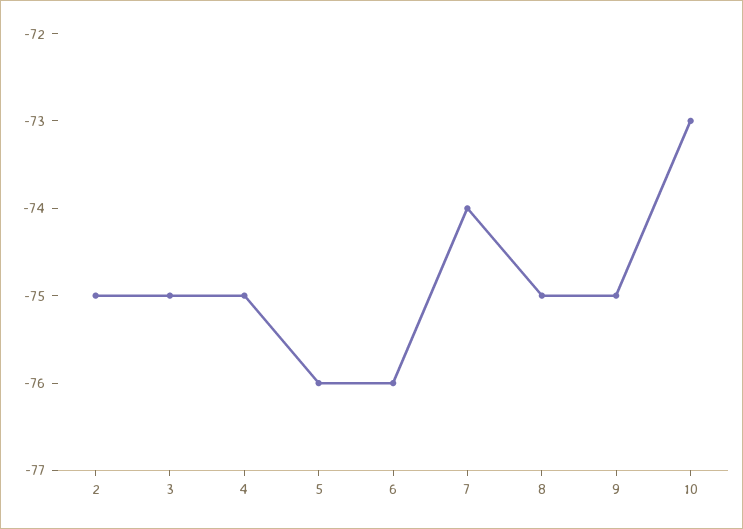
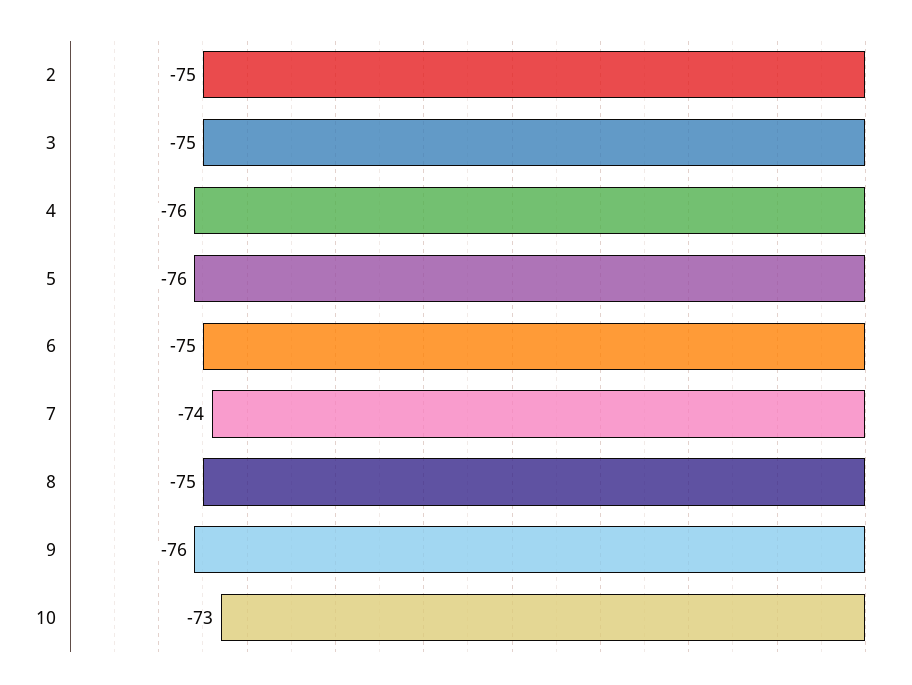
4: -75 -> -76
6: -76 -> -75
9: -75 -> -76

